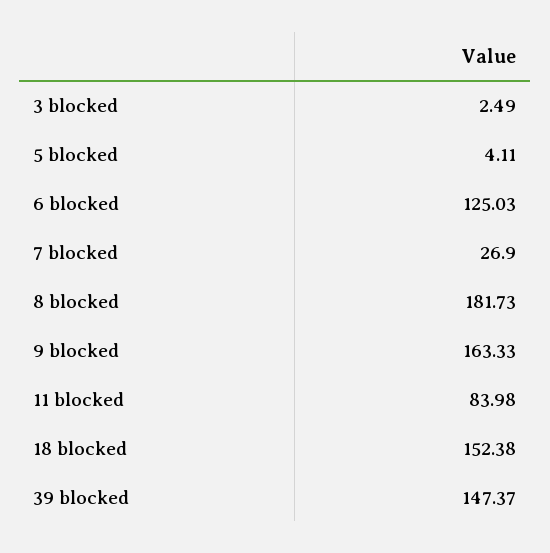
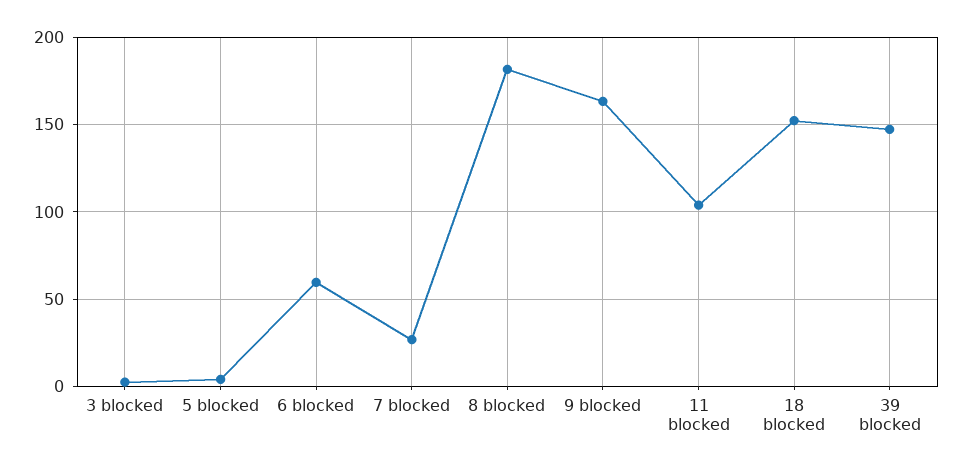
6 blocked: 125.03 -> 60
11 blocked: 83.98 -> 105

